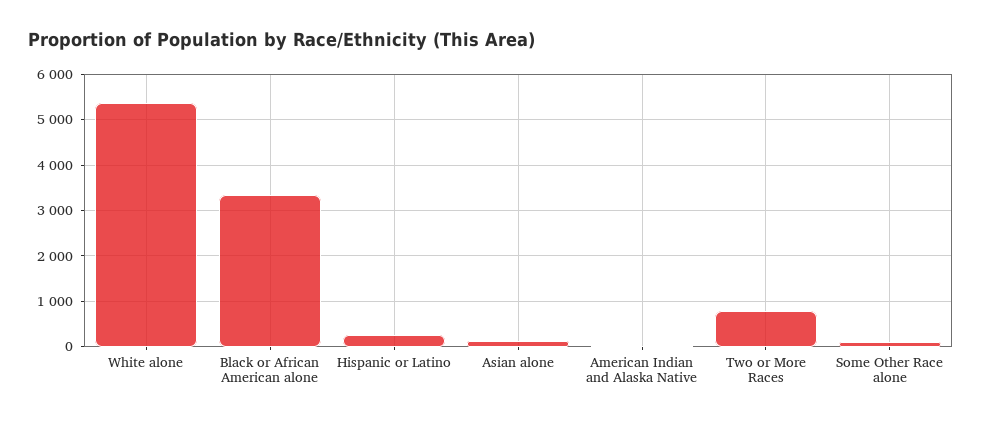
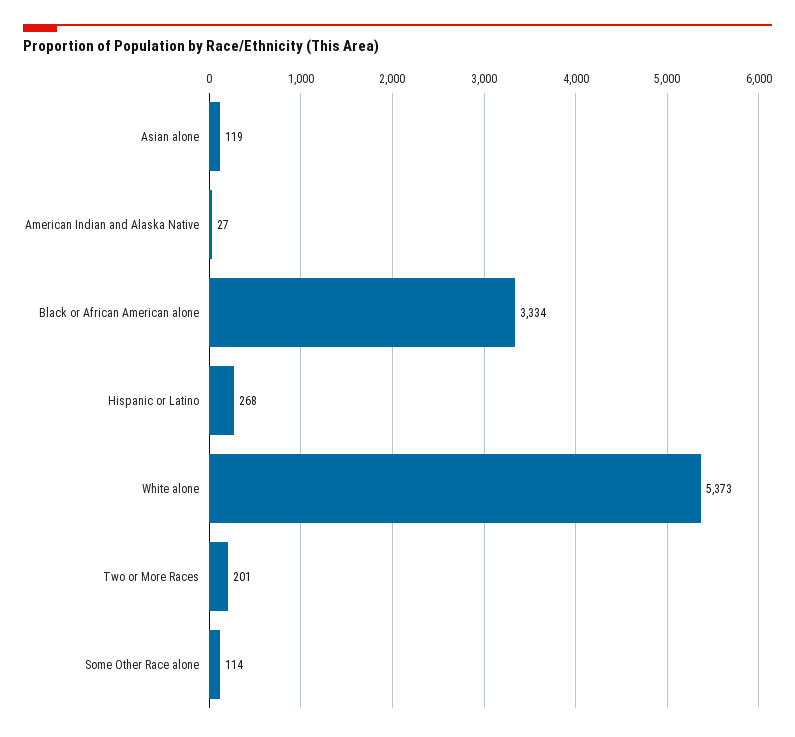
Two or More Races: 800 -> 201

